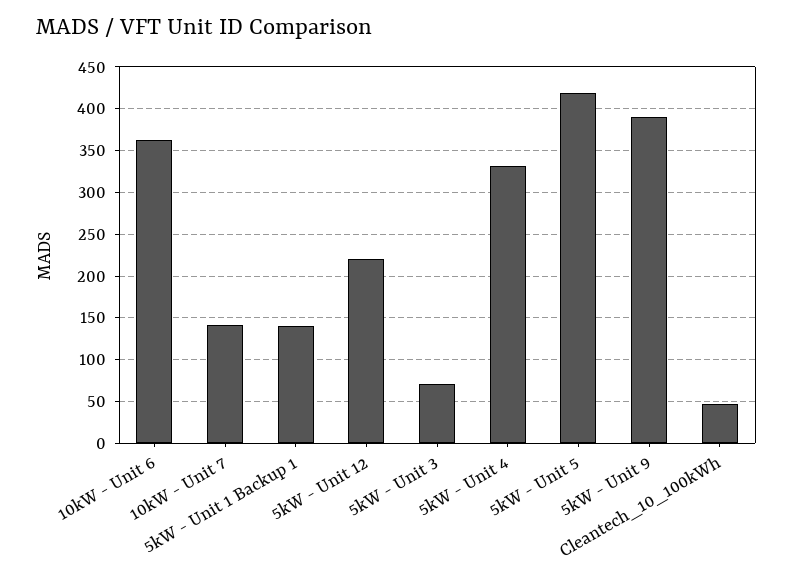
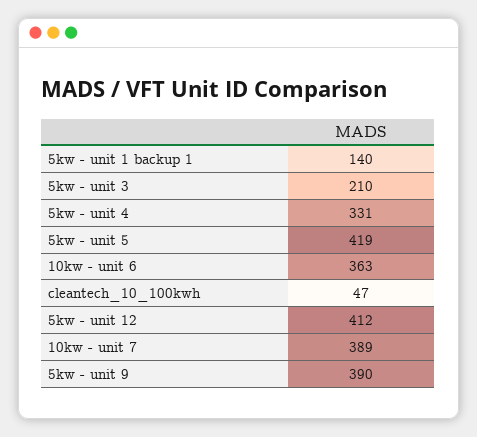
10kW - Unit 7: 140 -> 389
5kW - Unit 12: 220 -> 412
5kW - Unit 3: 70 -> 210

